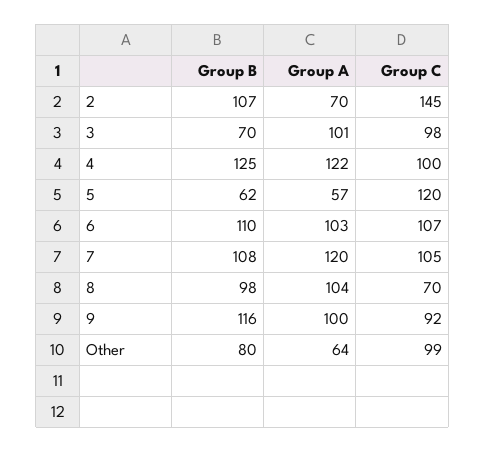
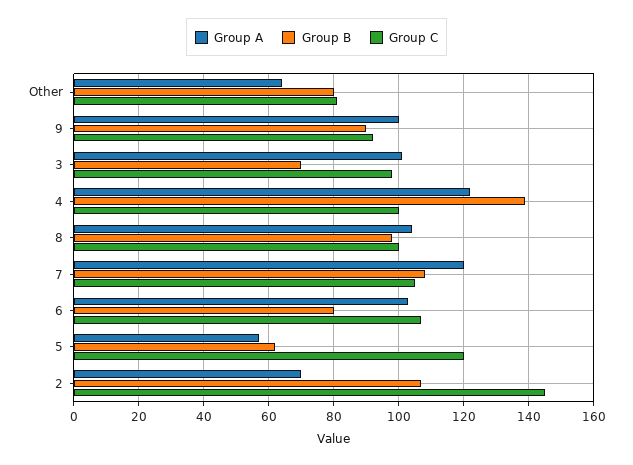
Group B, 4: 125 -> 140
Group B, 6: 110 -> 80
Group C, 8: 70 -> 100
Group B, 9: 116 -> 90
Group C, Other: 99 -> 80

